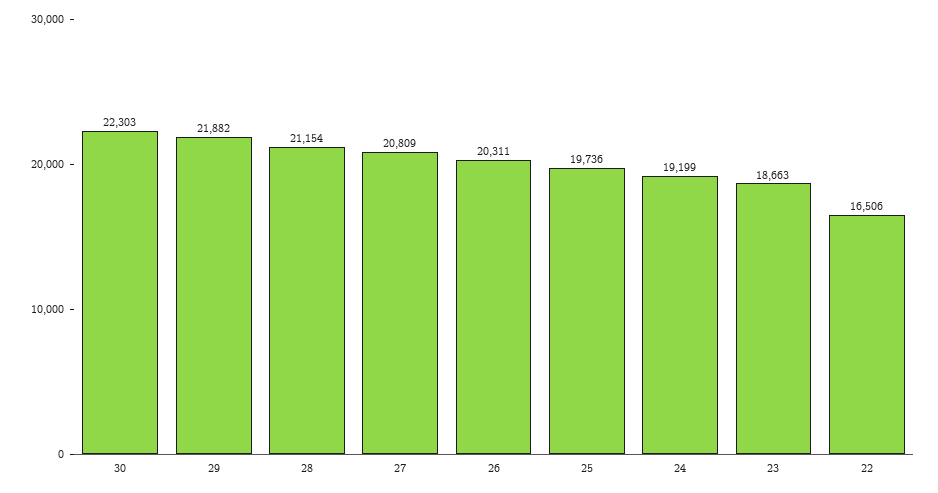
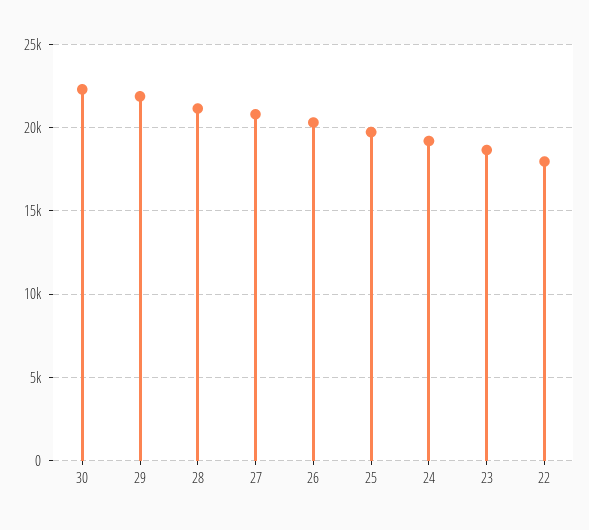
22: 16506 -> 18000

